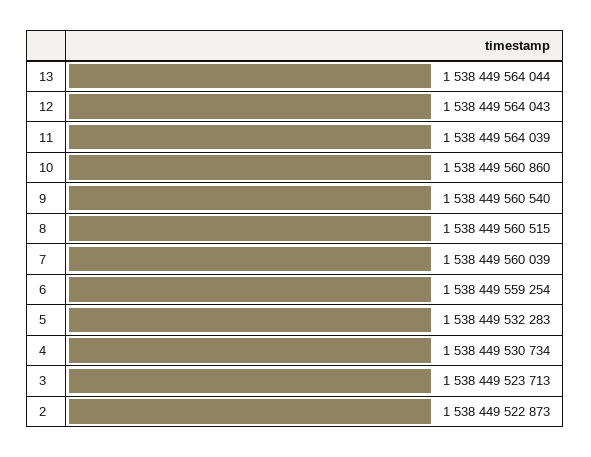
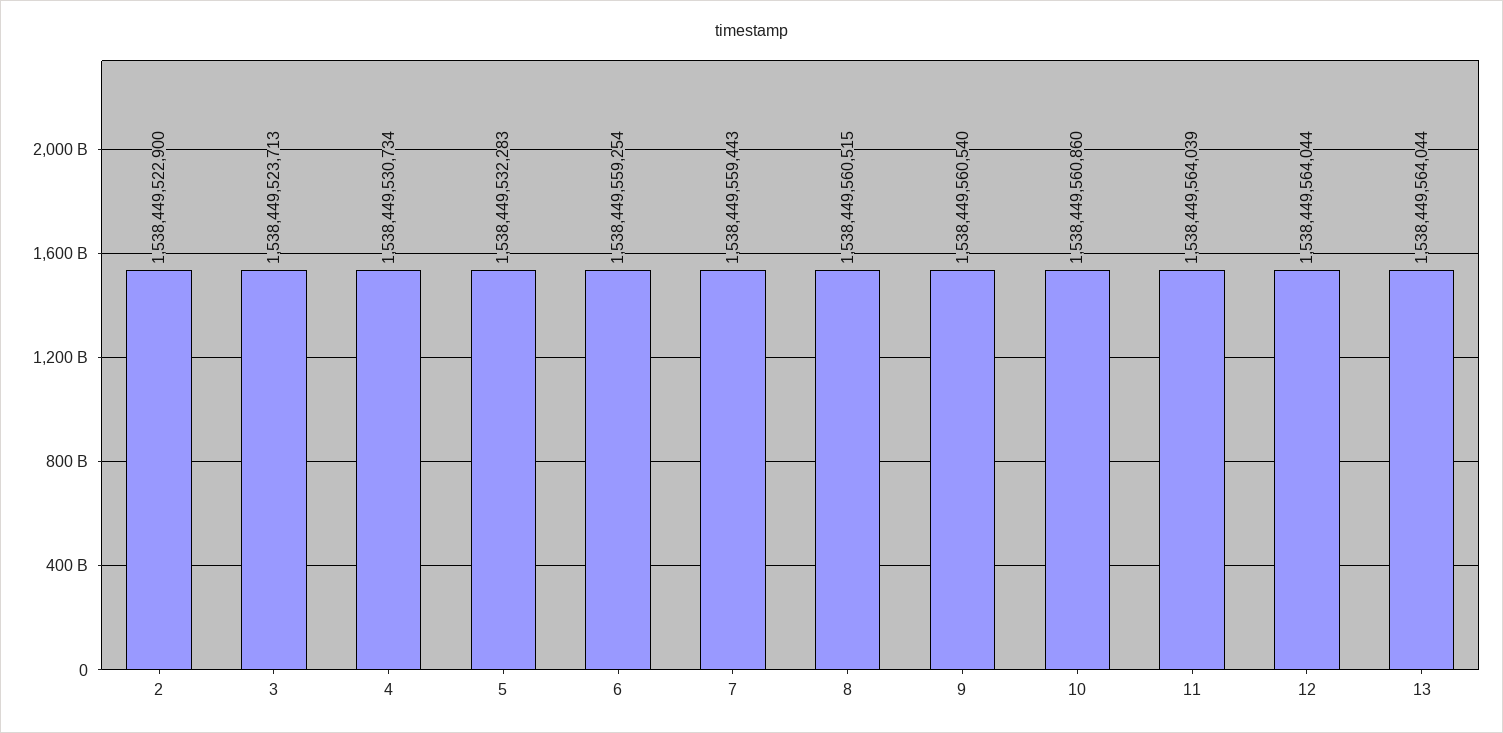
12: 1538449564043 -> 1538449564044
7: 1538449560039 -> 1538449559443
2: 1538449522873 -> 1538449522900

